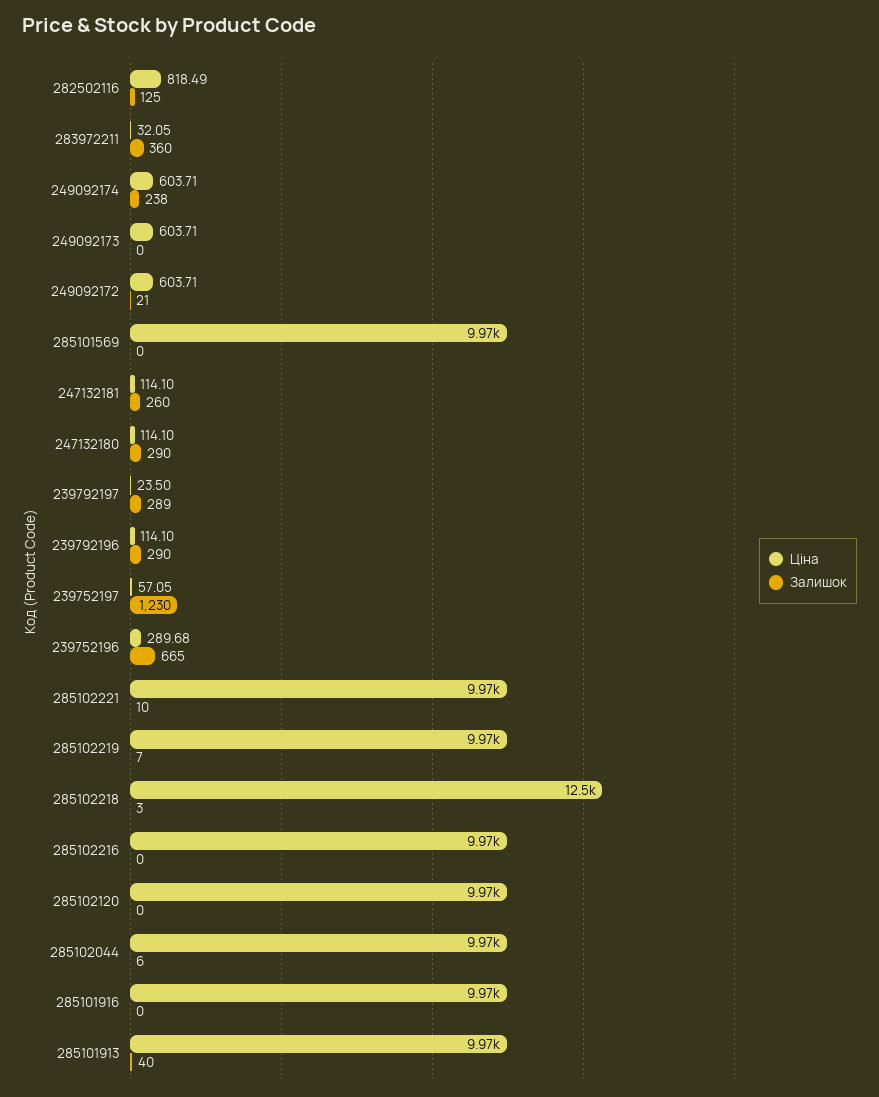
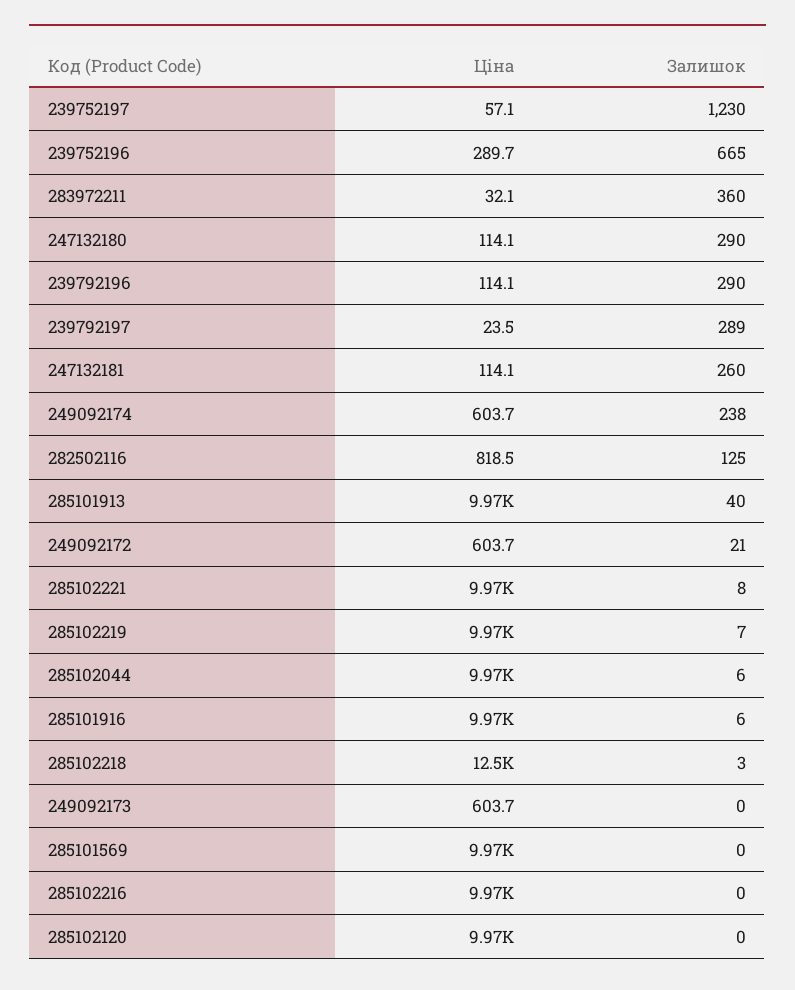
Залишок, 285102221: 10 -> 8
Залишок, 285101916: 0 -> 6

